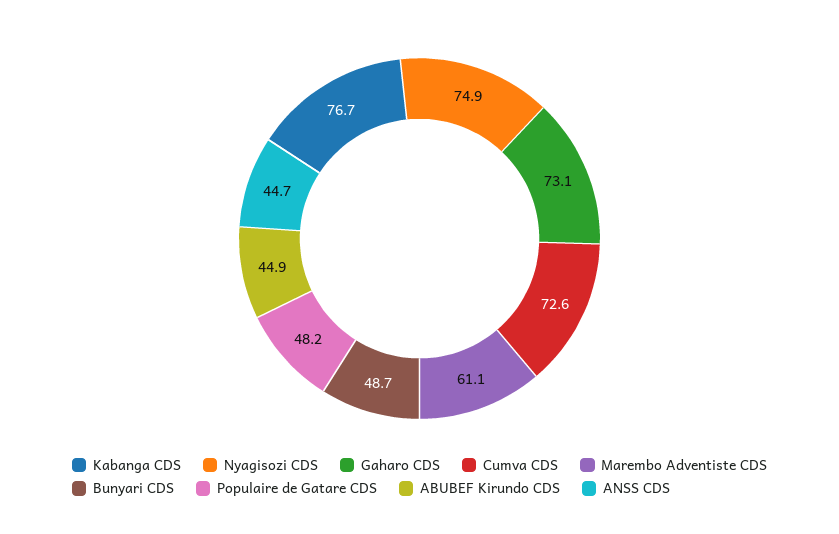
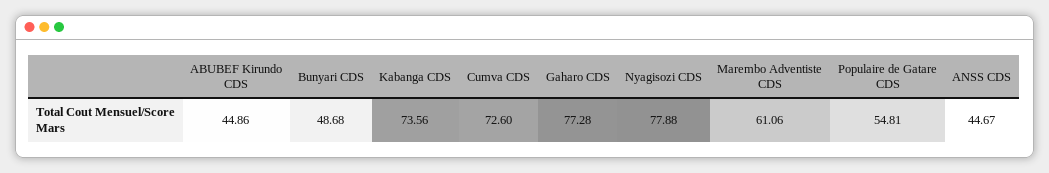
Kabanga CDS: 76.7 -> 73.56
Nyagisozi CDS: 74.9 -> 77.88
Gaharo CDS: 73.1 -> 77.28
Populaire de Gatare CDS: 48.2 -> 54.81

